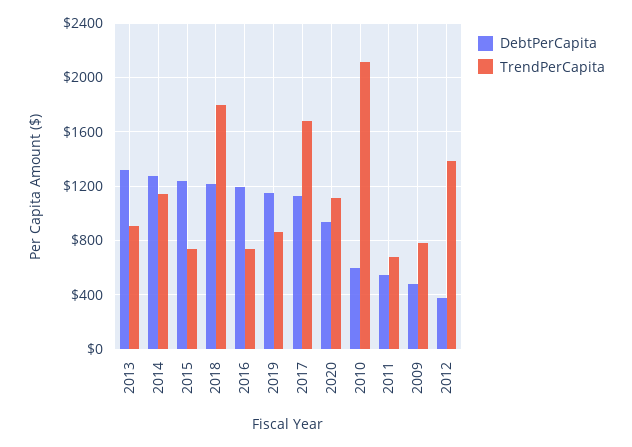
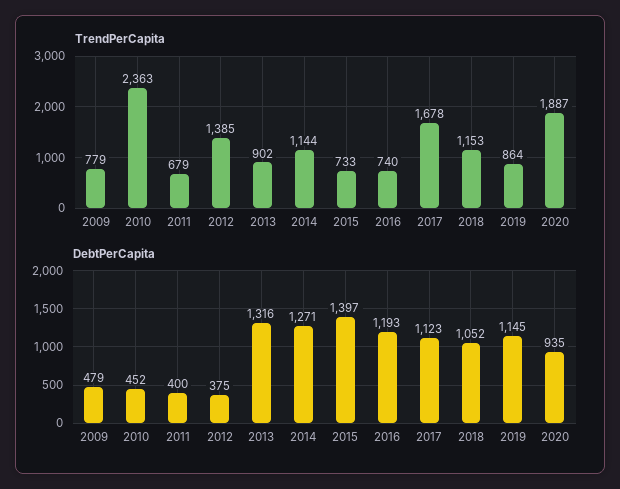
DebtPerCapita, 2015: 1250 -> 1397
DebtPerCapita, 2018: 1200 -> 1052
TrendPerCapita, 2018: 1800 -> 1153
TrendPerCapita, 2020: 1100 -> 1887
DebtPerCapita, 2010: 600 -> 452
TrendPerCapita, 2010: 2100 -> 2363
DebtPerCapita, 2011: 550 -> 400

